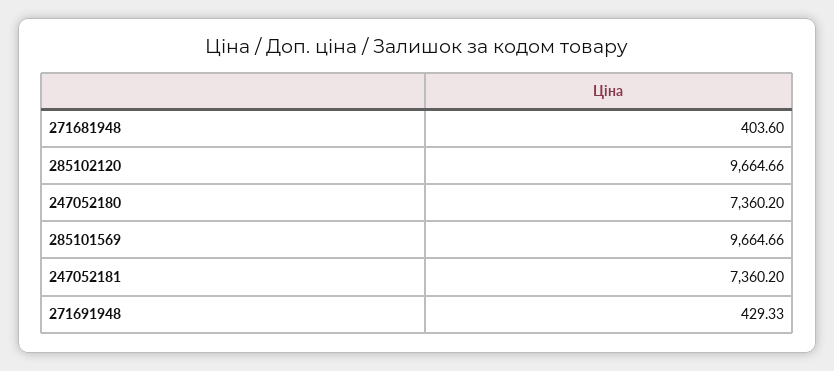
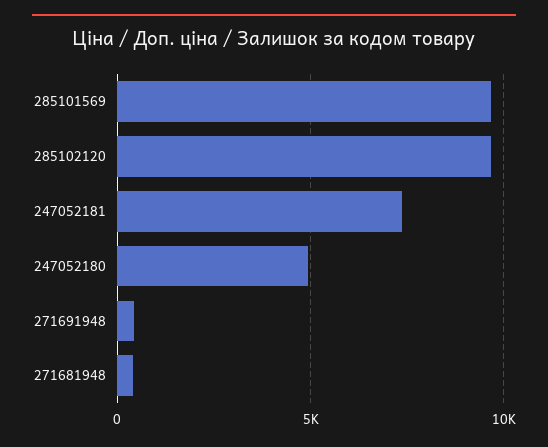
247052180: 7360.2 -> 5000

